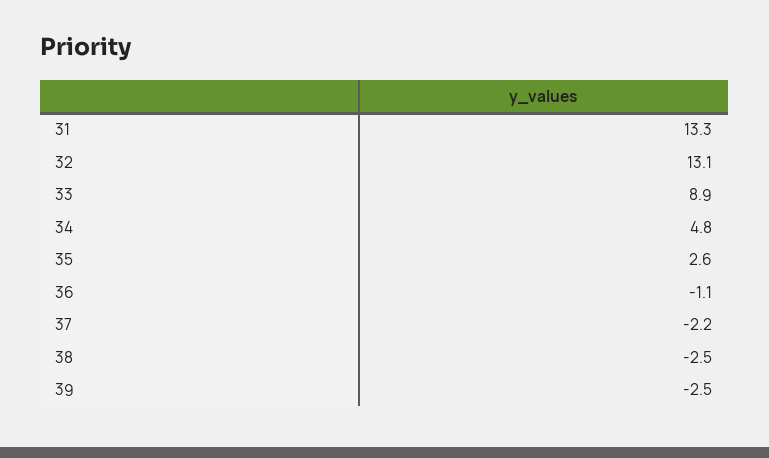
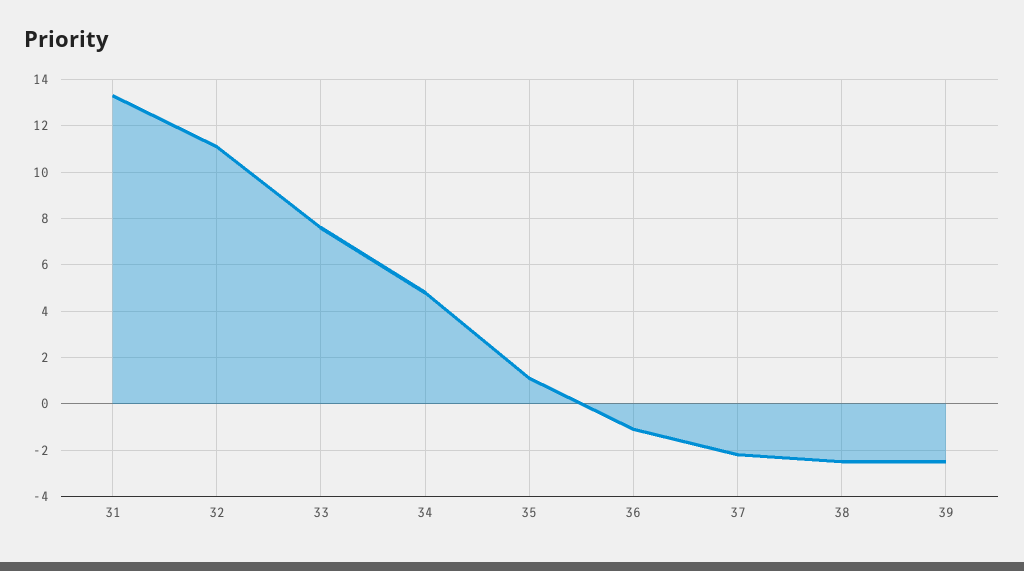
32: 13.1 -> 11
33: 8.9 -> 7.5
35: 2.6 -> 1

